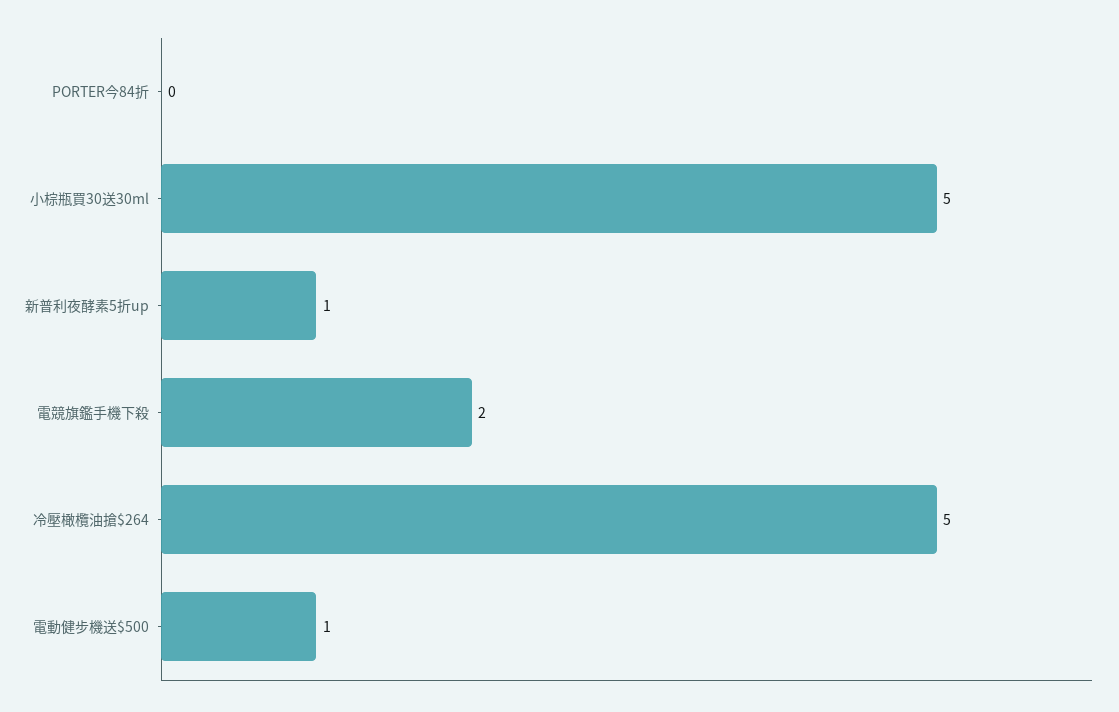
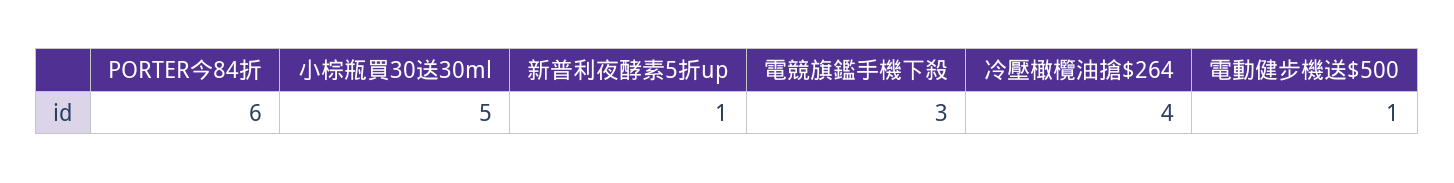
PORTER今84折: 0 -> 6
電競旗鑑手機下殺: 2 -> 3
冷壓橄欖油搶$264: 5 -> 4

